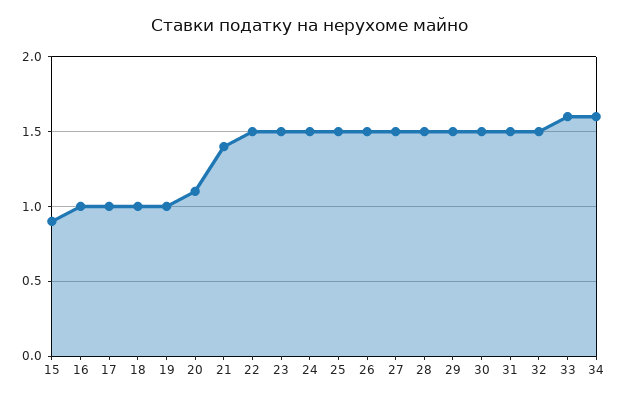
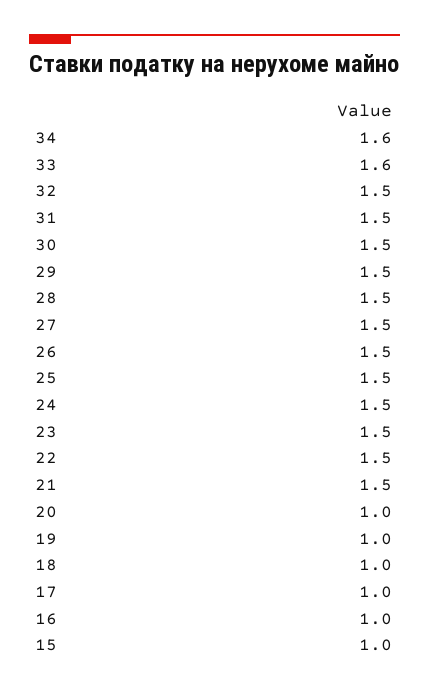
15: 0.9 -> 1
20: 1.1 -> 1
21: 1.4 -> 1.5

